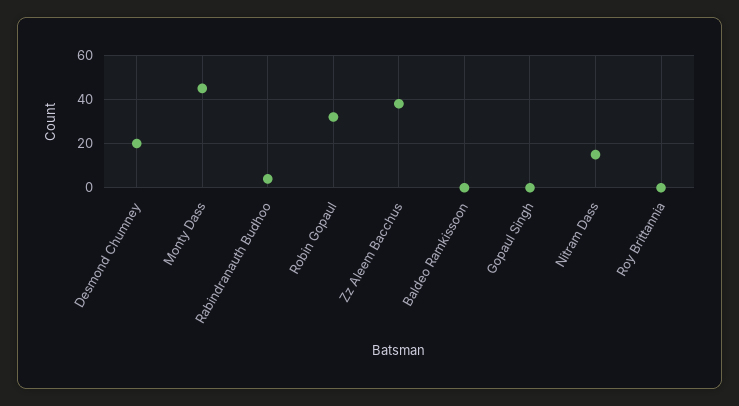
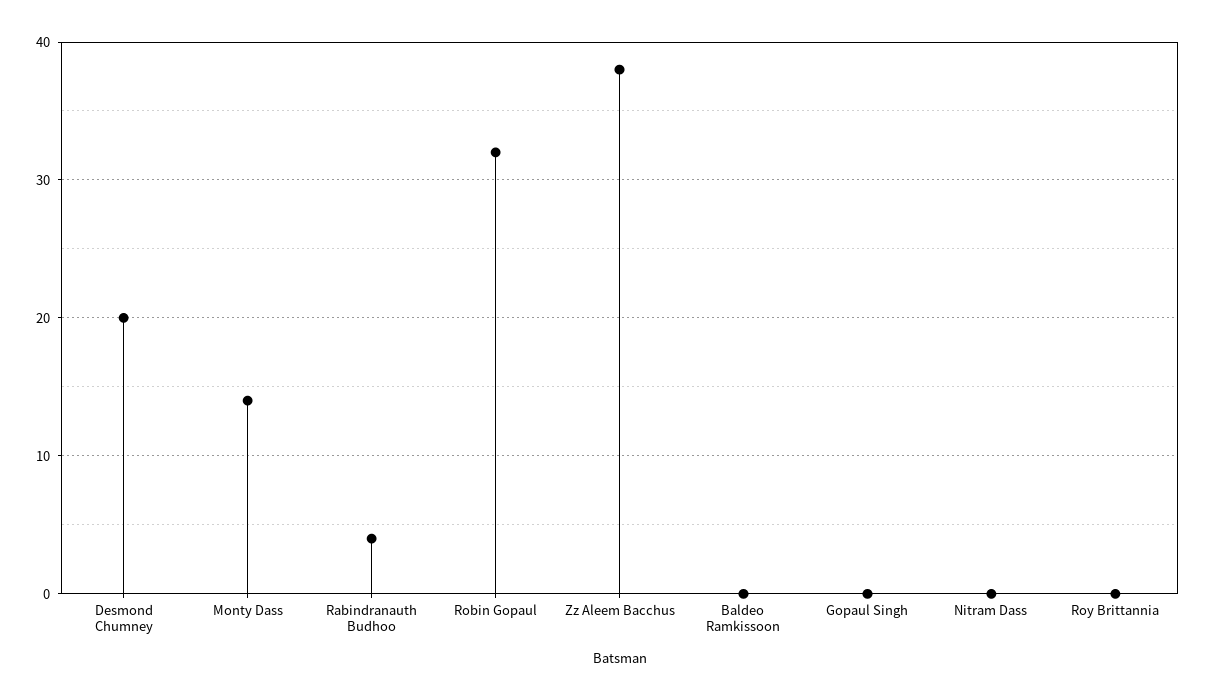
Monty Dass: 45 -> 14
Nitram Dass: 15 -> 0

